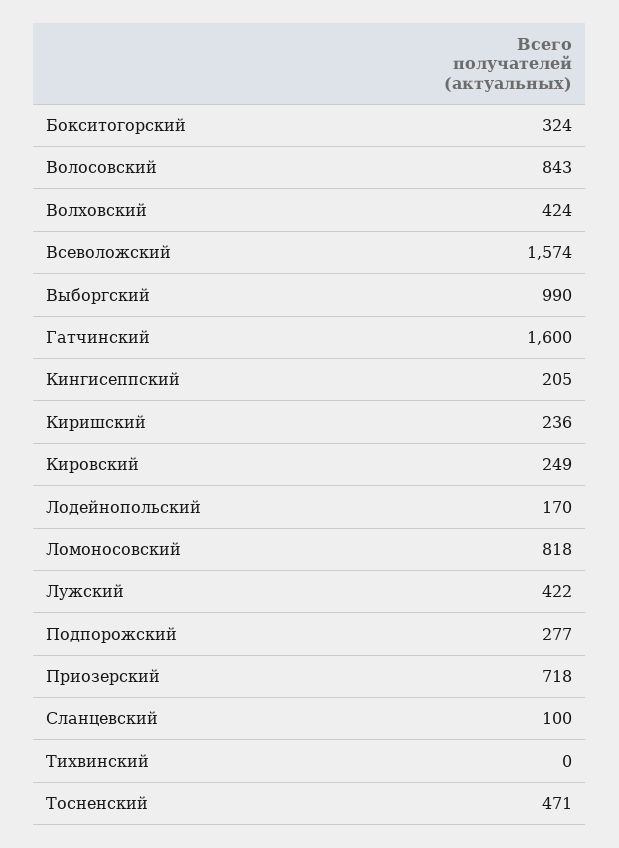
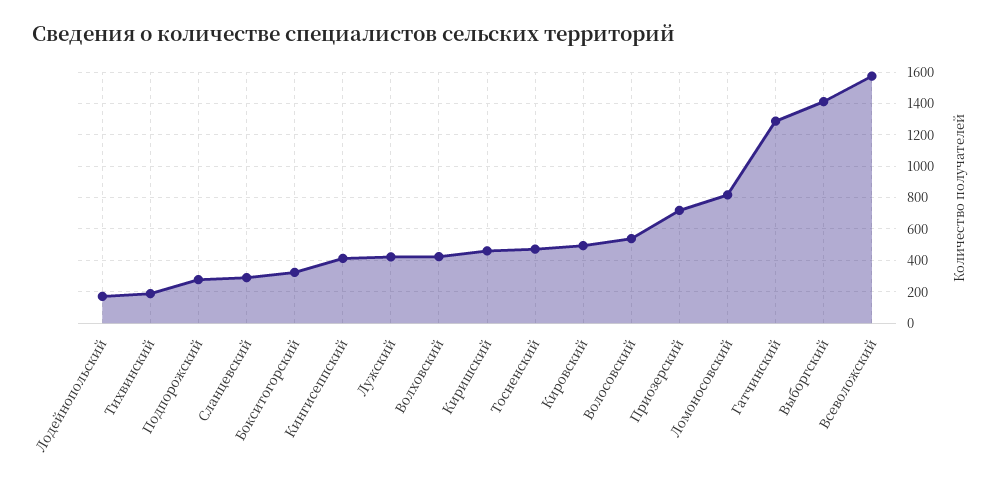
Волосовский: 843 -> 550
Выборгский: 990 -> 1400
Гатчинский: 1600 -> 1300
Кингисеппский: 205 -> 400
Киришский: 236 -> 450
Кировский: 249 -> 500
Сланцевский: 100 -> 300
Тихвинский: 0 -> 200

